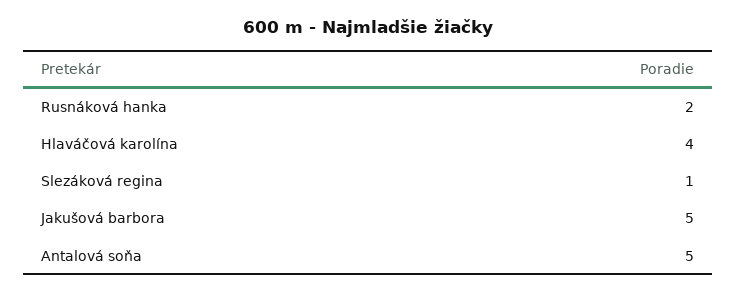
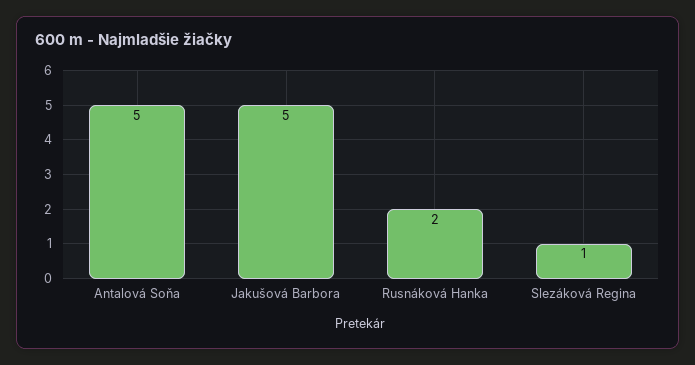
Hlaváčová karolína: 4 -> none

